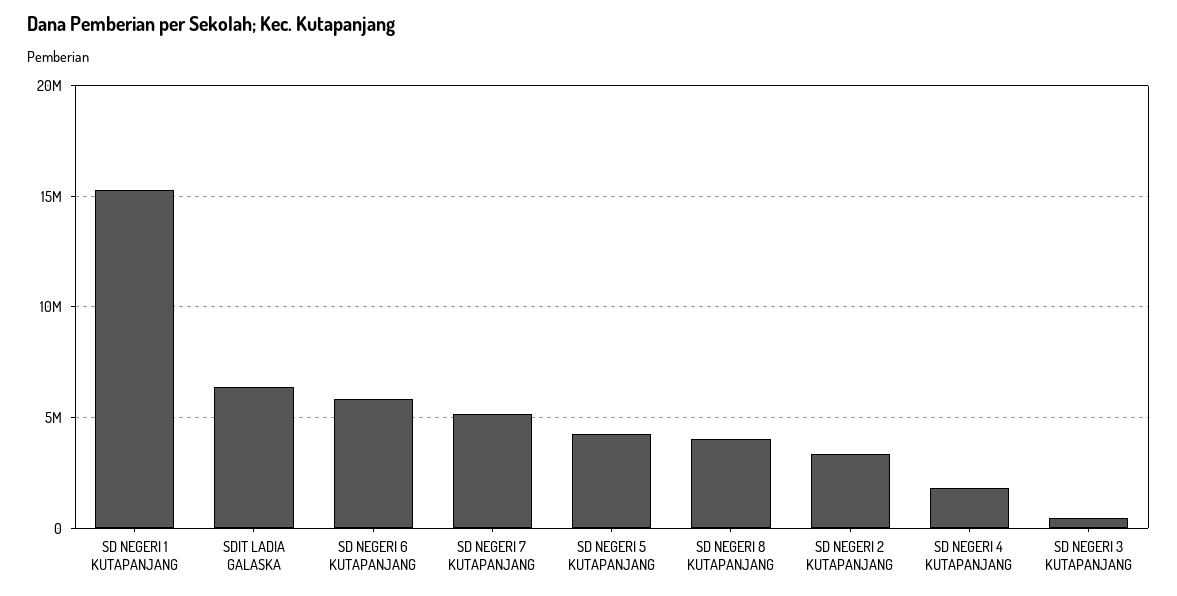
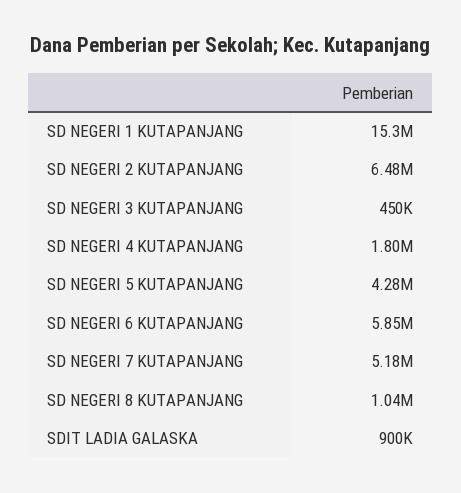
SDIT LADIA GALASKA: 6500000 -> 900000
SD NEGERI 8 KUTAPANJANG: 4000000 -> 1040000
SD NEGERI 2 KUTAPANJANG: 3500000 -> 6480000

